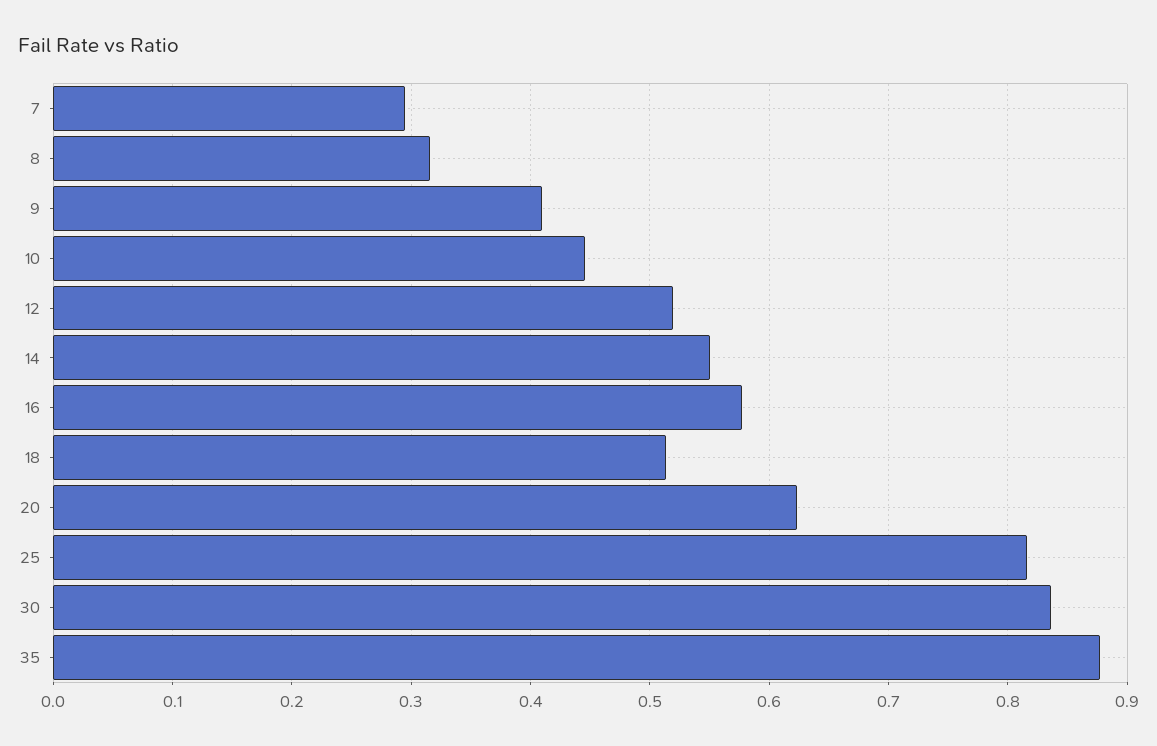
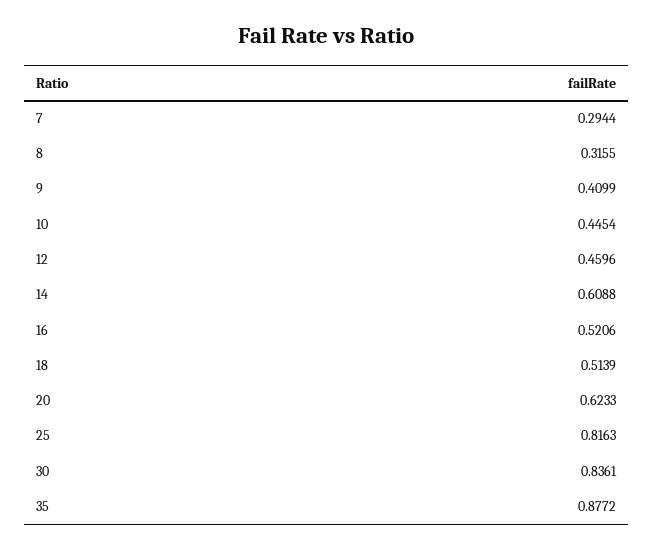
12: 0.52 -> 0.4596
14: 0.55 -> 0.6088
16: 0.58 -> 0.5206

